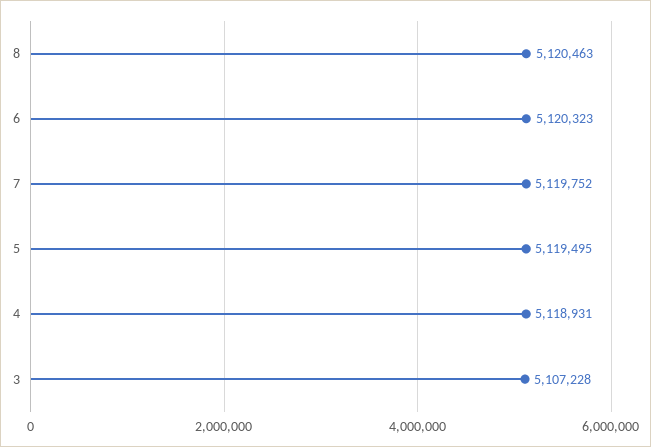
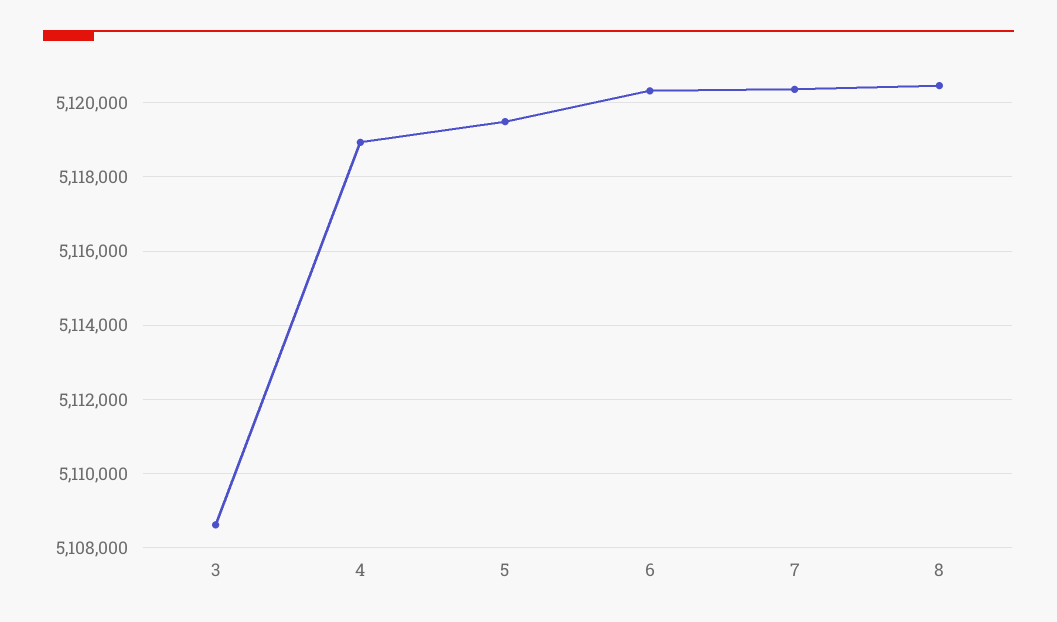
7: 5119752 -> 5120400
3: 5107228 -> 5108600

